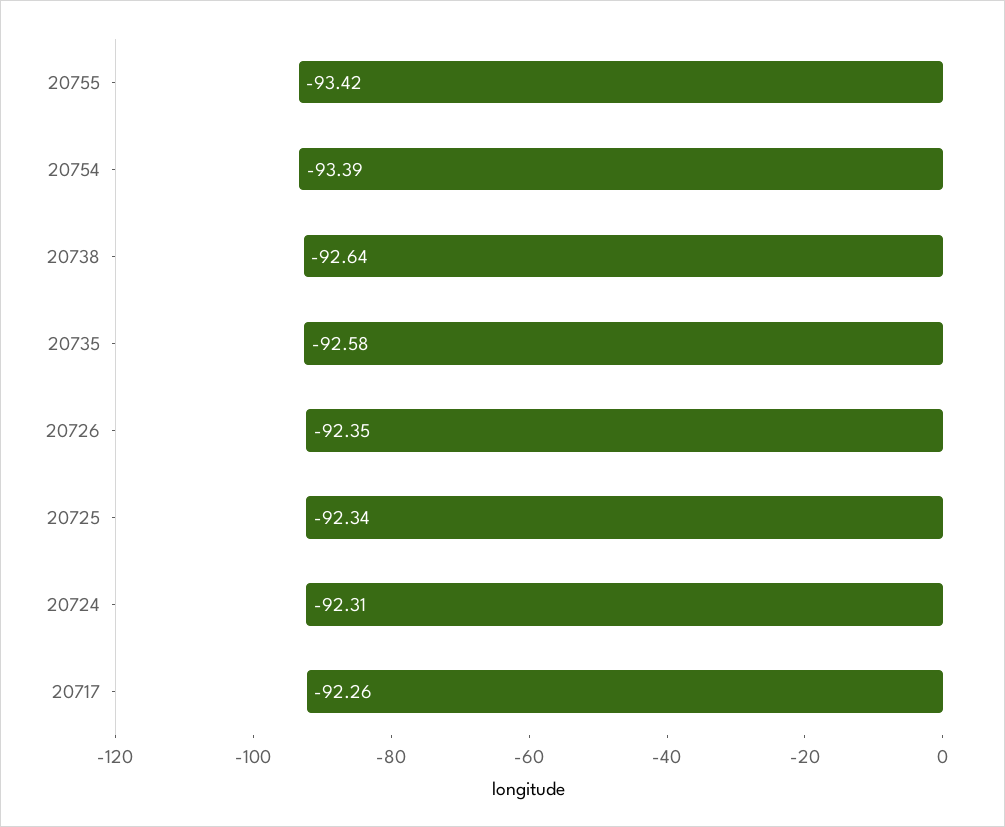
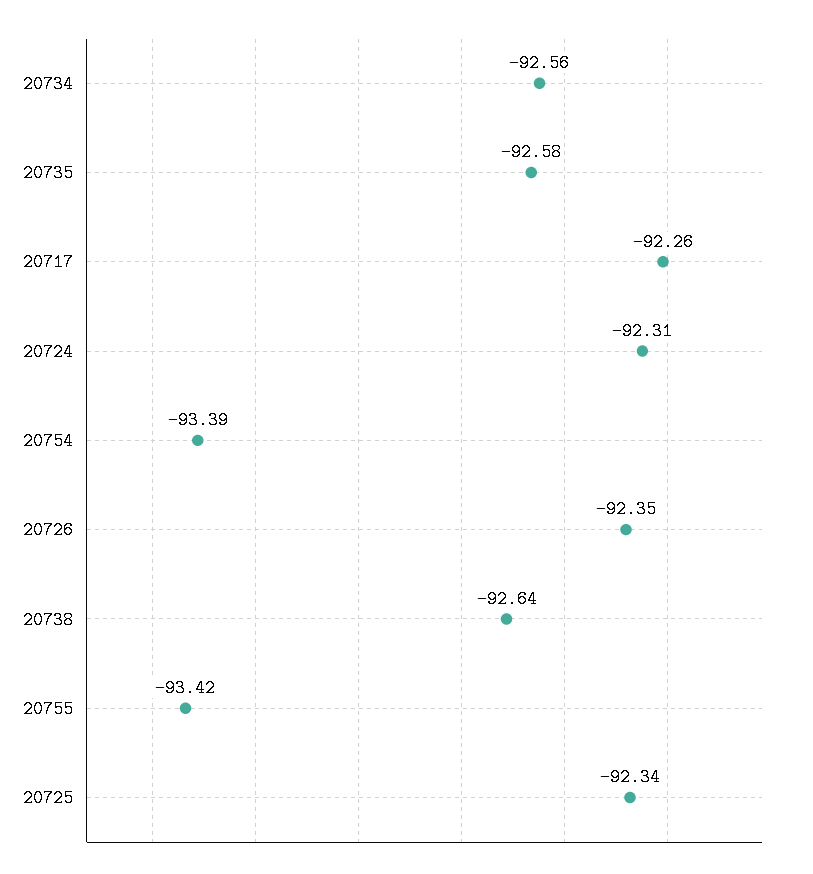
20734: none -> -92.56

